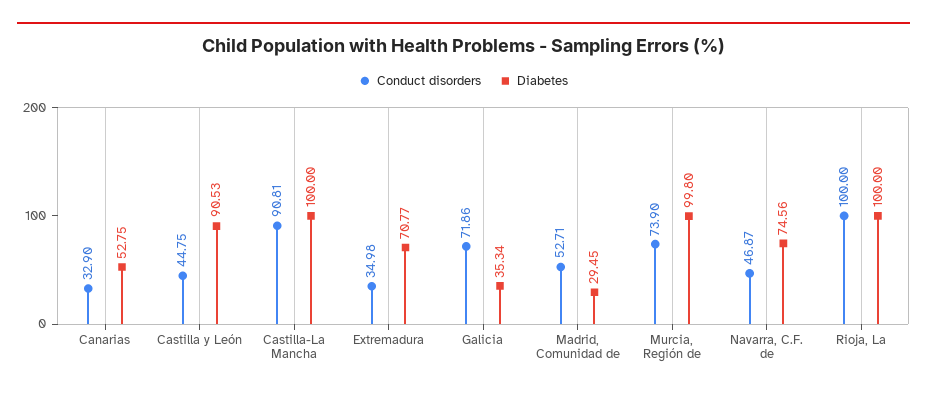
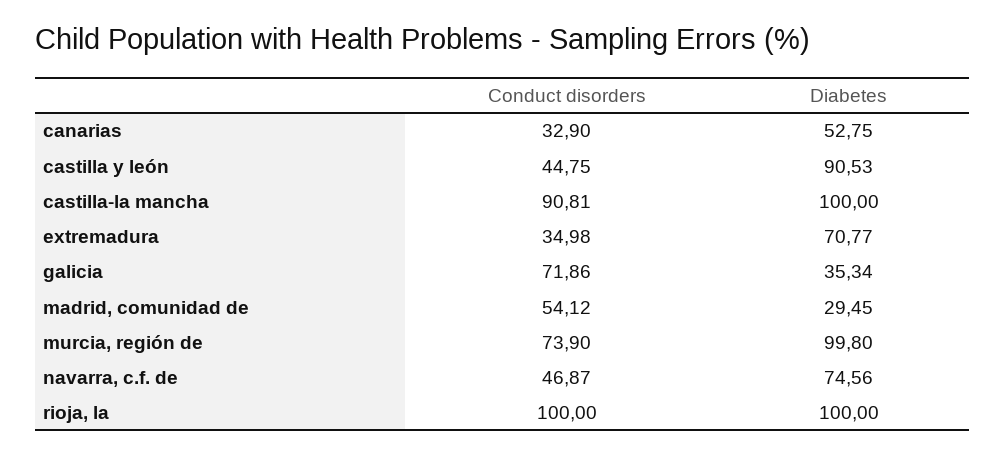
Conduct disorders, Madrid, Comunidad de: 52.71 -> 54.12

